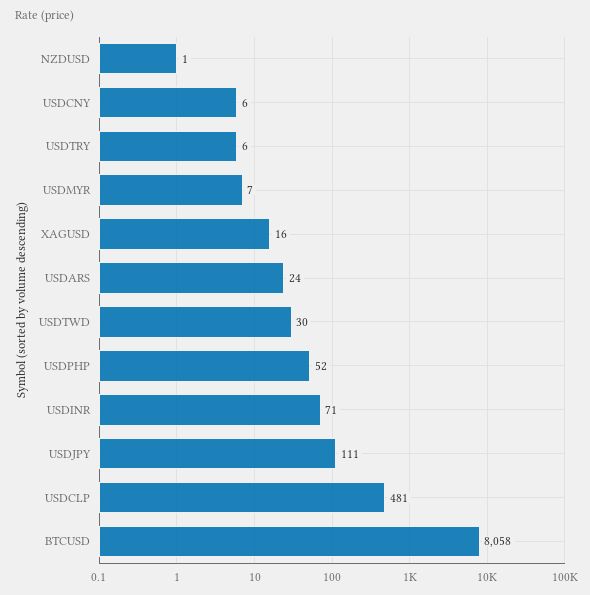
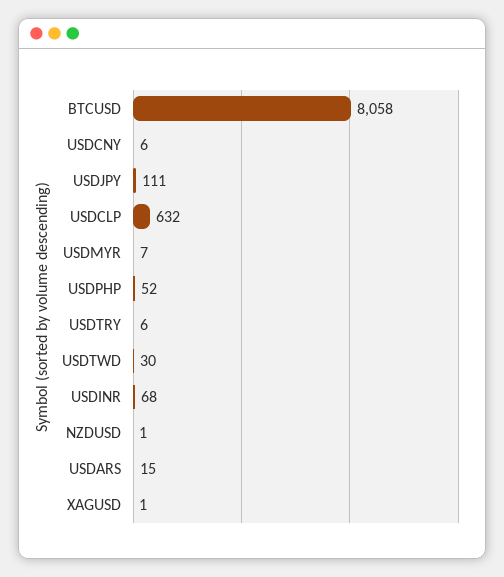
XAGUSD: 16 -> 1
USDARS: 24 -> 15
USDINR: 71 -> 68
USDCLP: 481 -> 632

